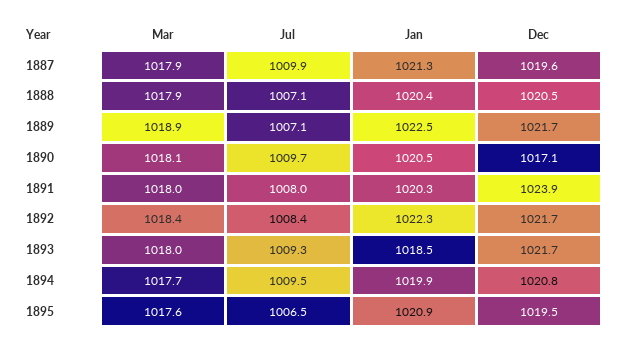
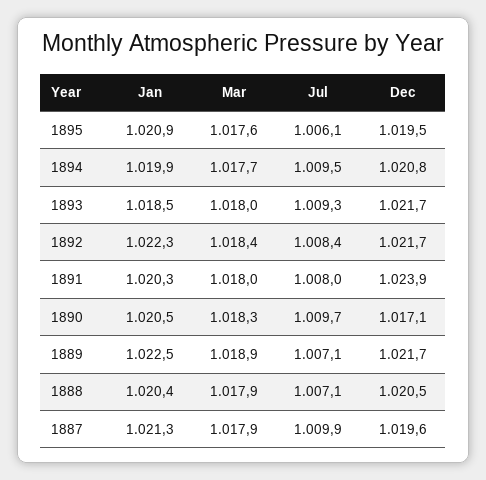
Mar, 1890: 1018.1 -> 1018.3
Jul, 1895: 1006.5 -> 1006.1

